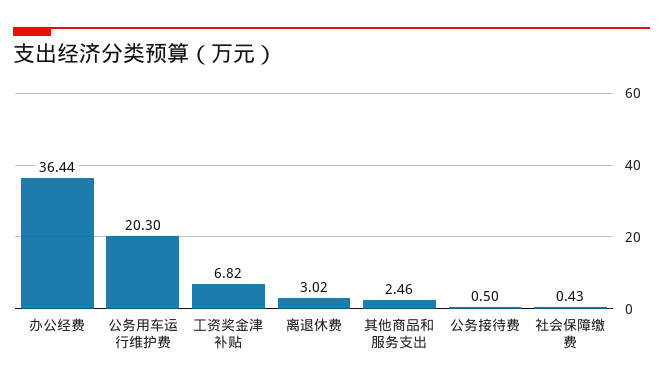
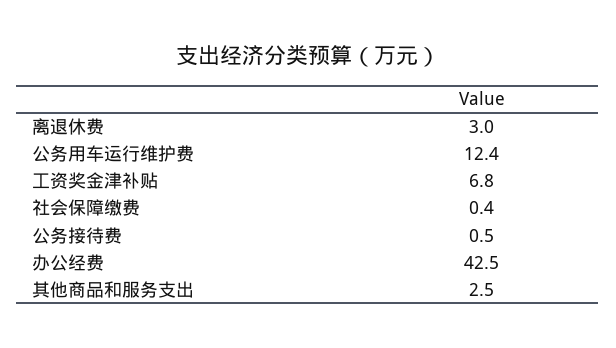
办公经费: 36.44 -> 42.5
公务用车运行维护费: 20.3 -> 12.4

